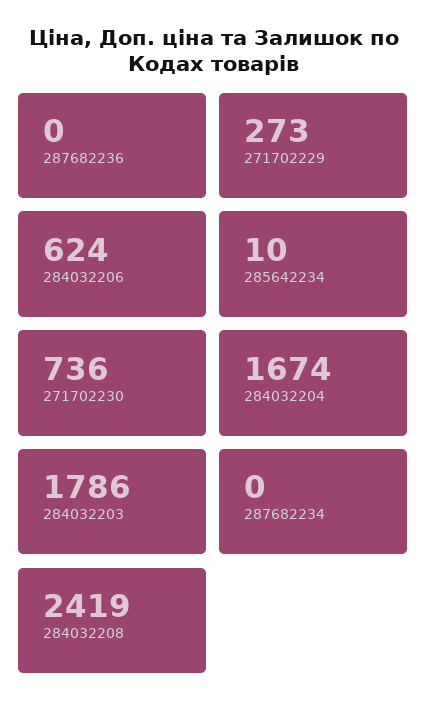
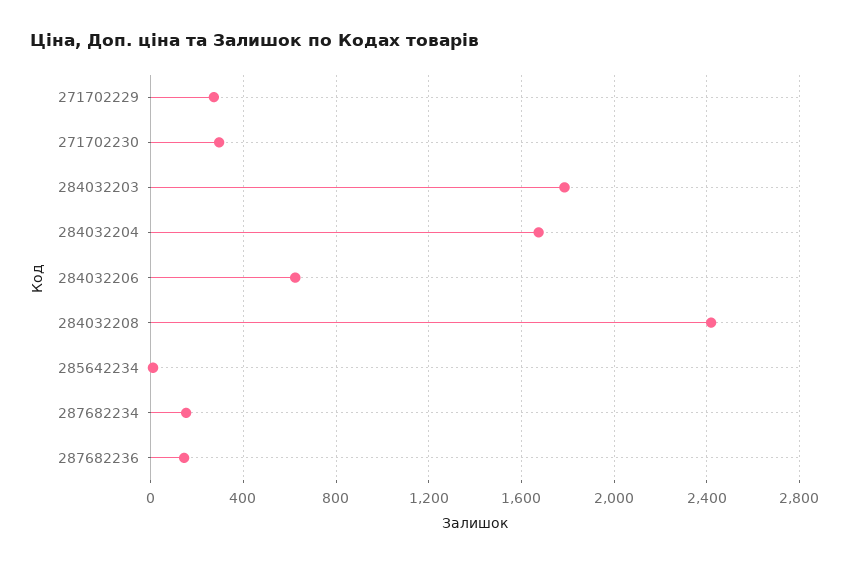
287682236: 0 -> 150
271702230: 736 -> 300
287682234: 0 -> 150

